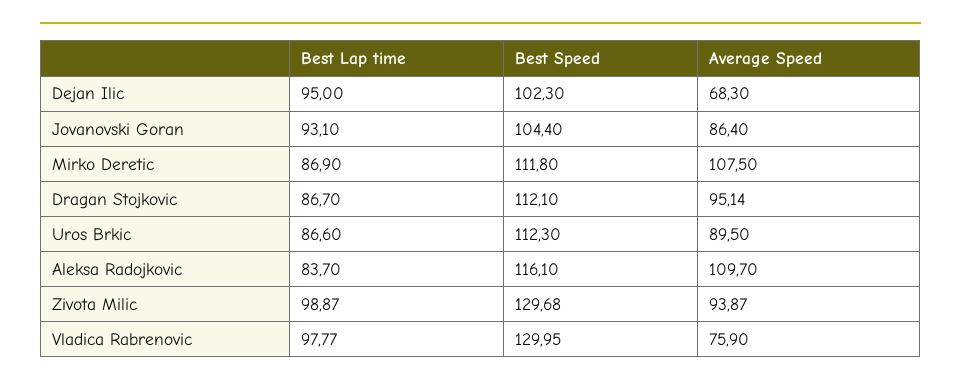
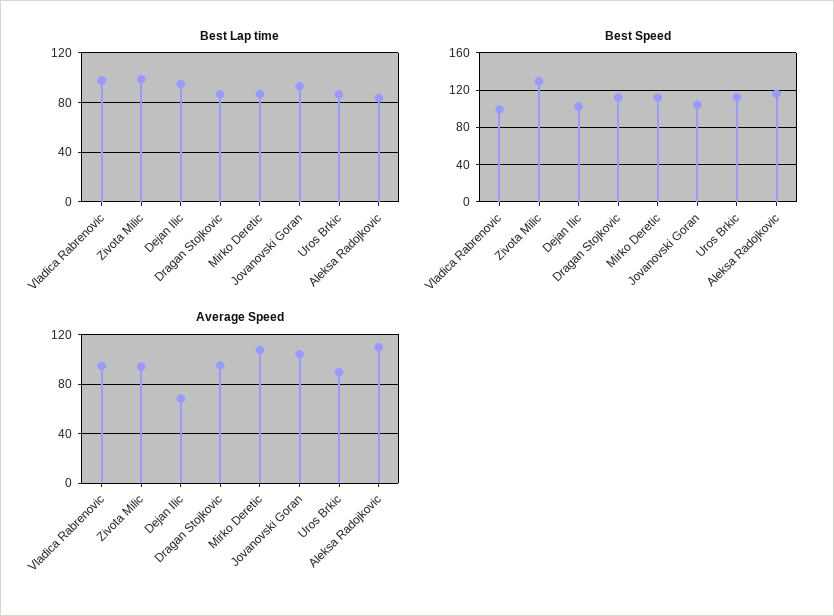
Average Speed, Jovanovski Goran: 86.4 -> 105
Best Speed, Vladica Rabrenovic: 129.95 -> 100
Average Speed, Vladica Rabrenovic: 75.9 -> 95

